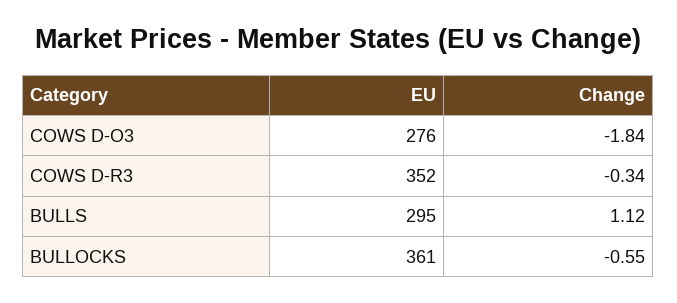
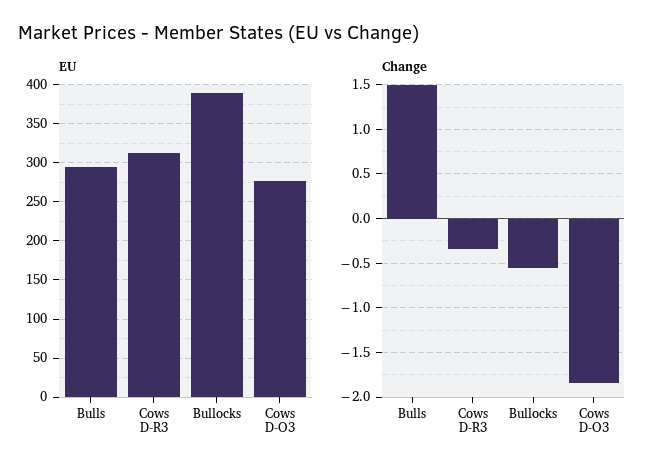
EU, COWS D-R3: 352 -> 310
Change, BULLS: 1.12 -> 1.5
EU, BULLOCKS: 361 -> 390

